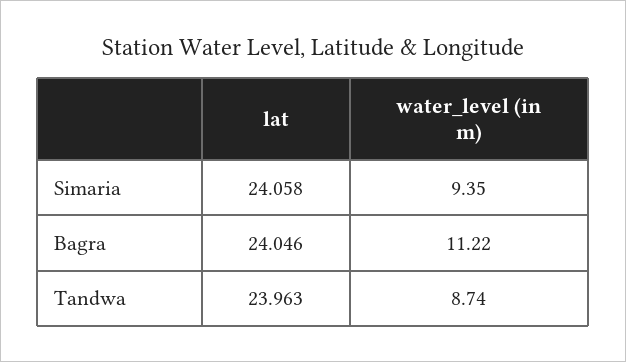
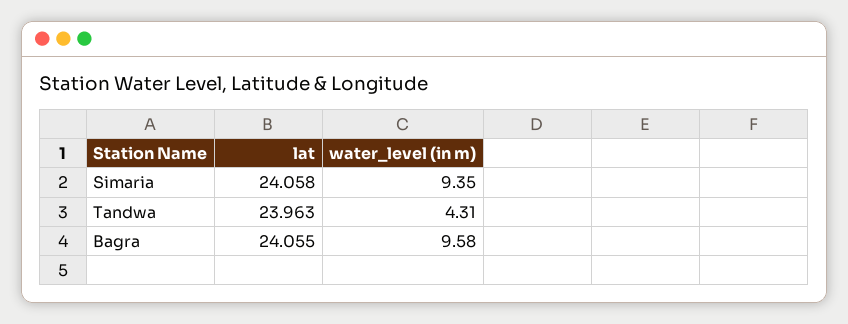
lat, Bagra: 24.046 -> 24.055
water_level (in m), Bagra: 11.22 -> 9.58
water_level (in m), Tandwa: 8.74 -> 4.31

